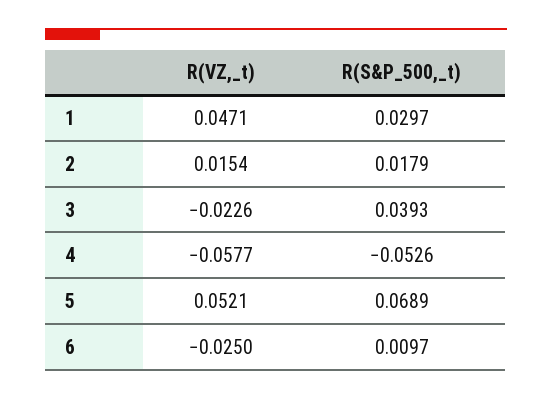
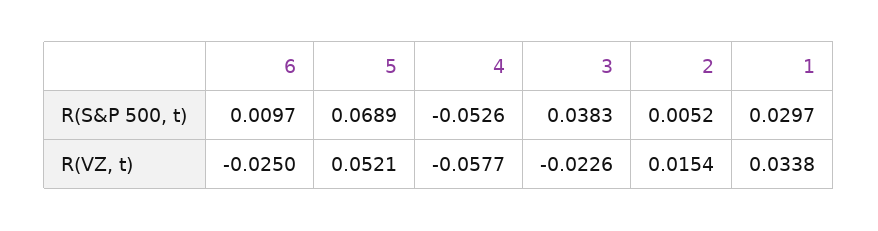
R(VZ,_t), 1: 0.0471 -> 0.0338
R(S&P_500,_t), 2: 0.0179 -> 0.0052
R(S&P_500,_t), 3: 0.0393 -> 0.0383

